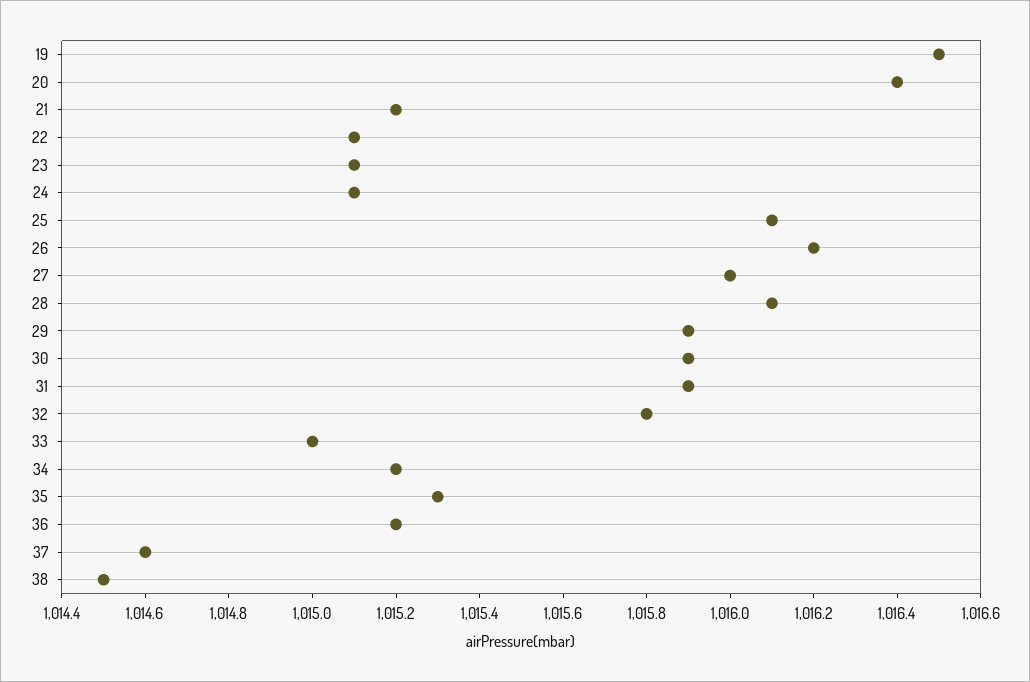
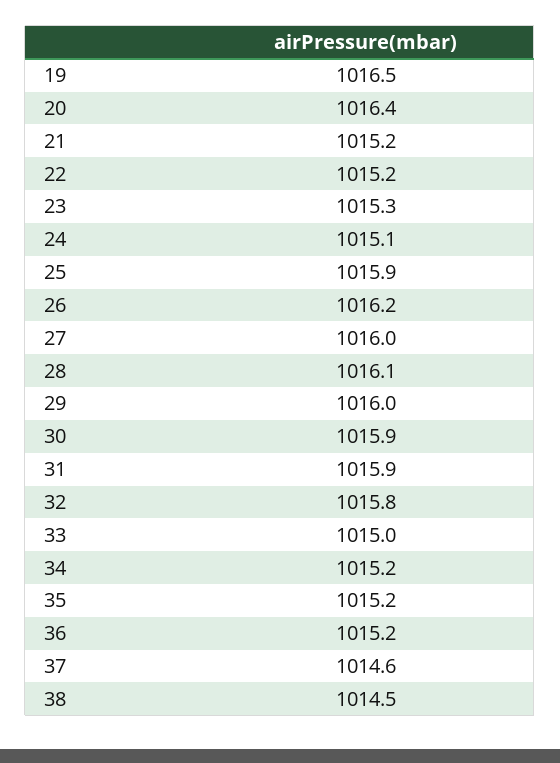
22: 1015.1 -> 1015.2
23: 1015.1 -> 1015.3
25: 1016.1 -> 1015.9
29: 1015.9 -> 1016
35: 1015.3 -> 1015.2

